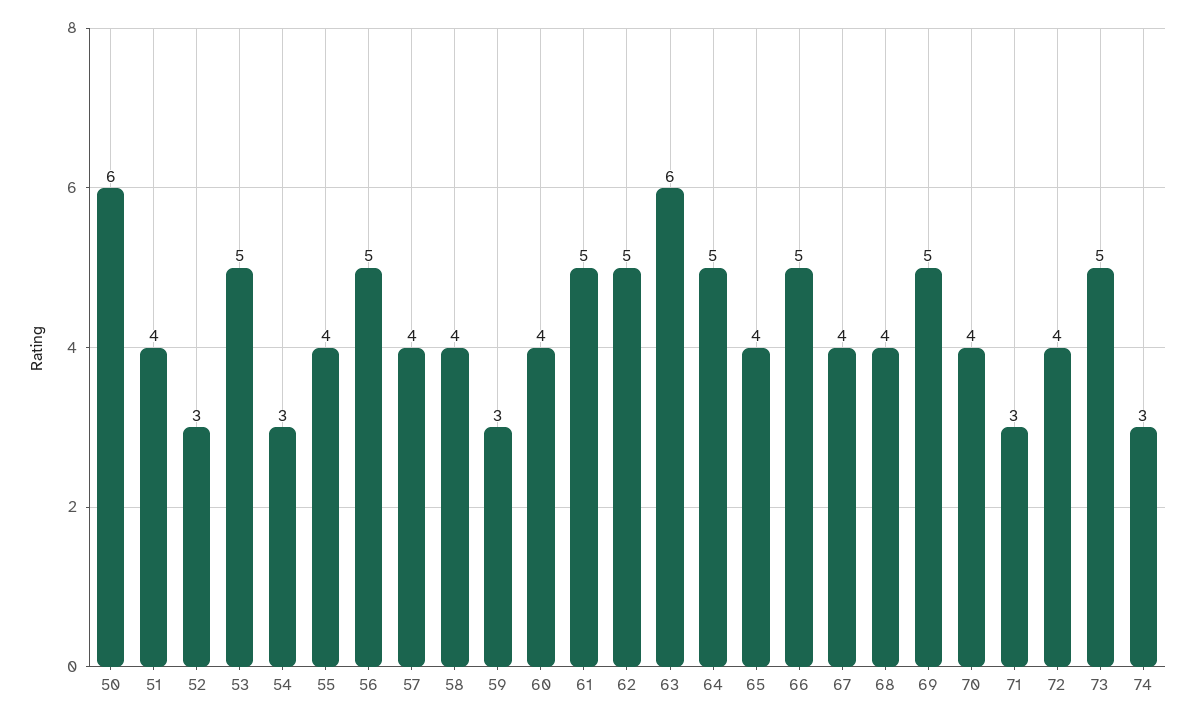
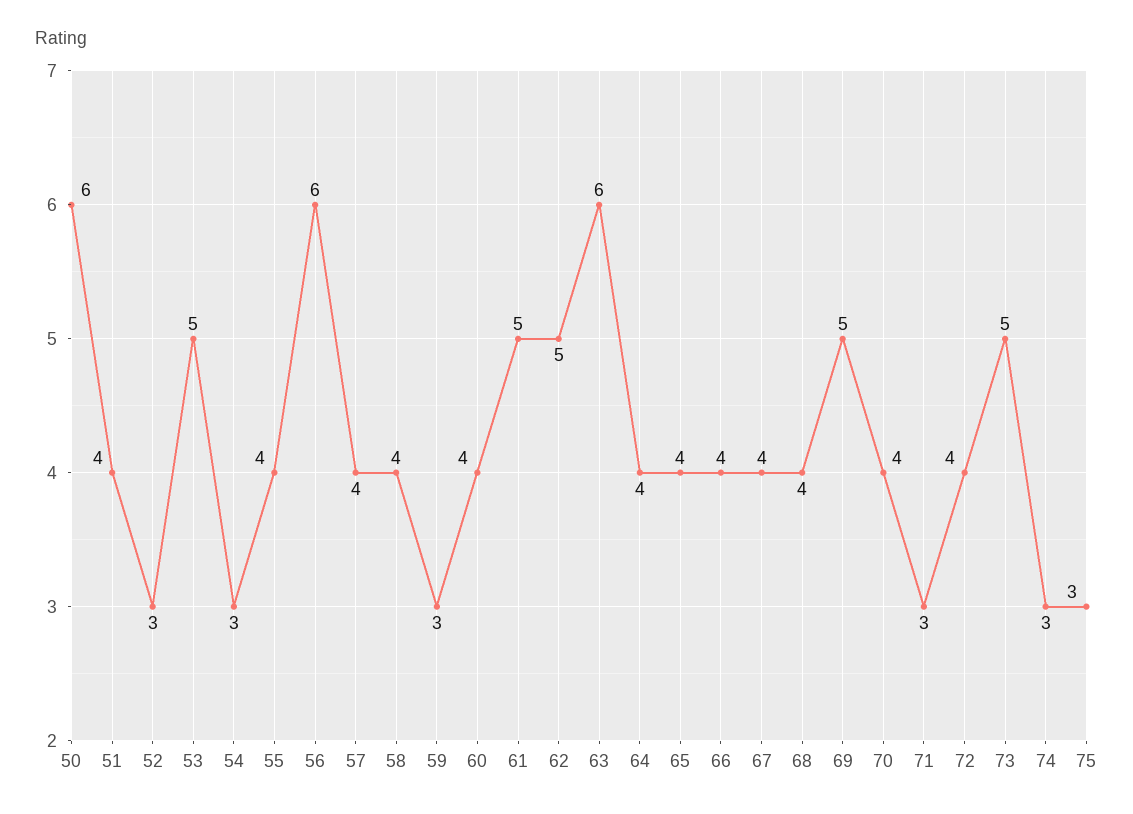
56: 5 -> 6
64: 5 -> 4
66: 5 -> 4
75: none -> 3

